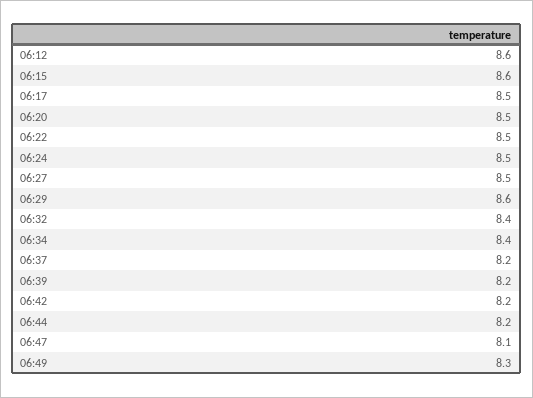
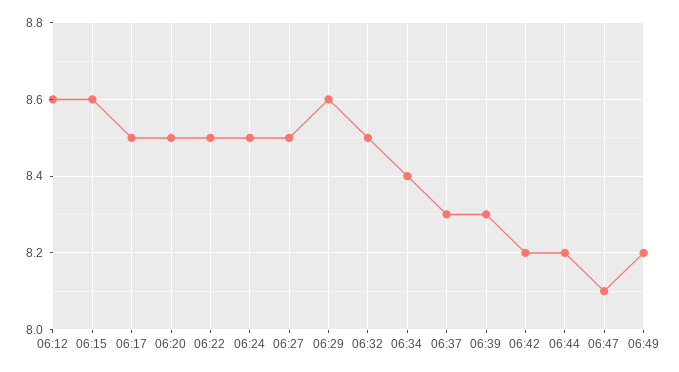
06:32: 8.4 -> 8.5
06:37: 8.2 -> 8.3
06:39: 8.2 -> 8.3
06:49: 8.3 -> 8.2

